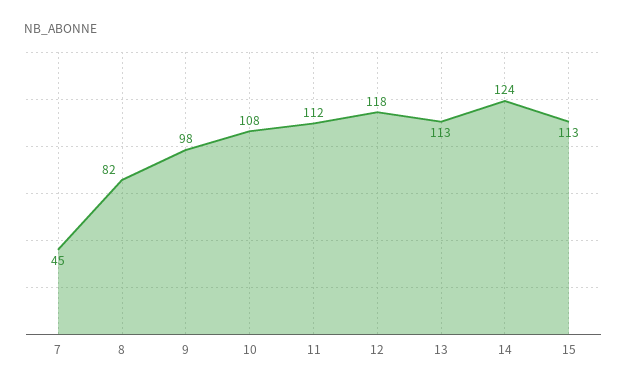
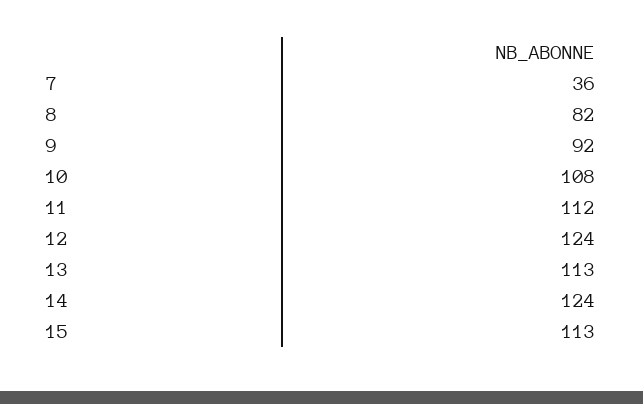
7: 45 -> 36
9: 98 -> 92
12: 118 -> 124

